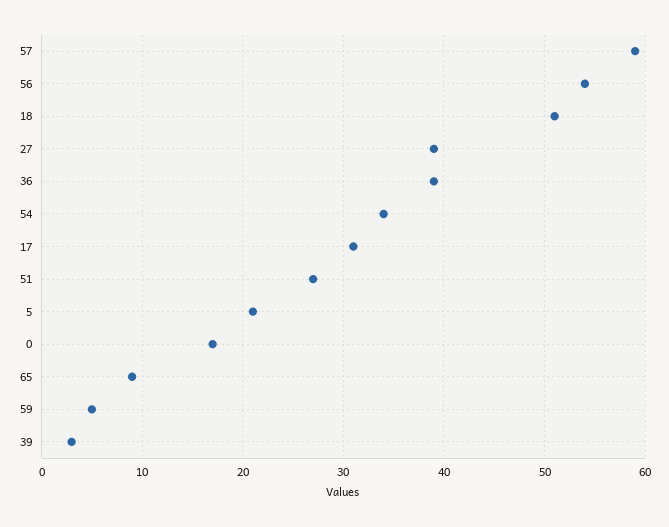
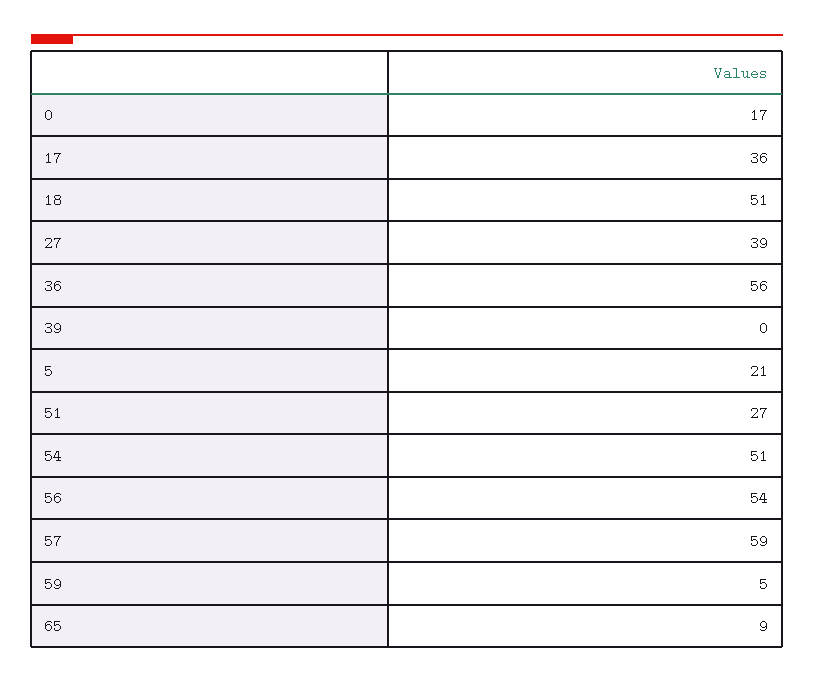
36: 39 -> 56
54: 34 -> 51
17: 31 -> 36
39: 3 -> 0

